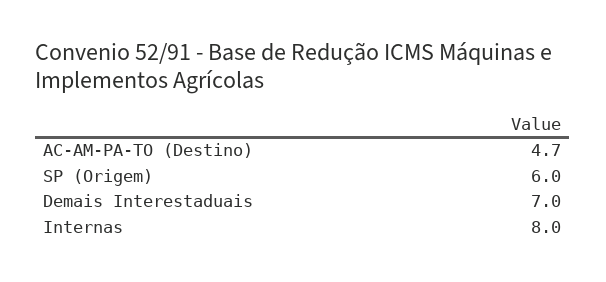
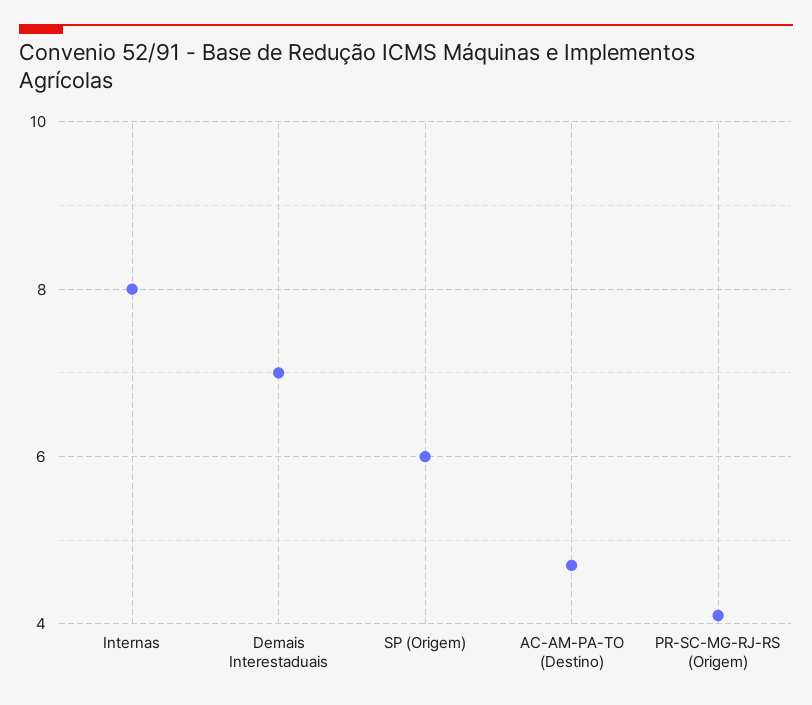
PR-SC-MG-RJ-RS (Origem): none -> 4

